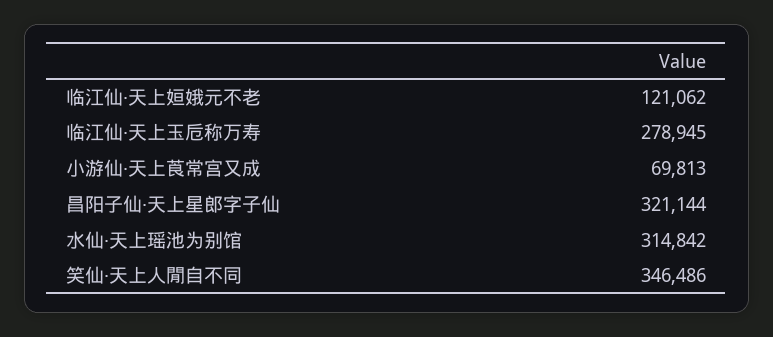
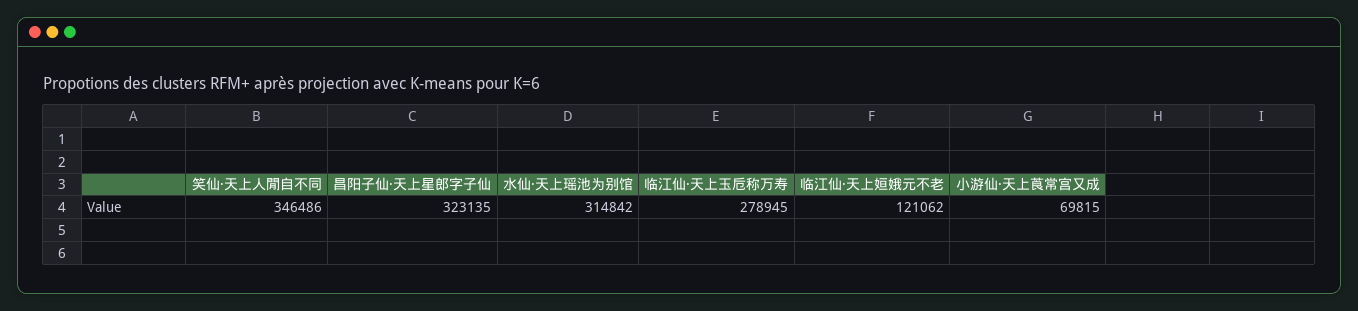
小游仙·天上莨常宫又成: 69813 -> 69815
昌阳子仙·天上星郎字子仙: 321144 -> 323135

